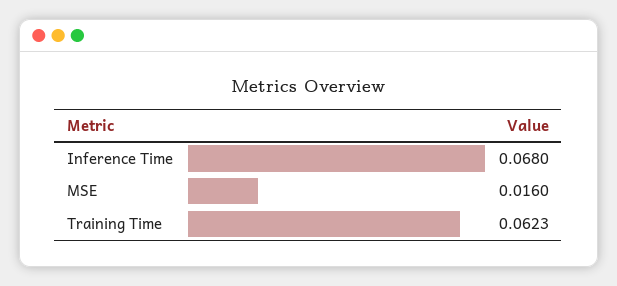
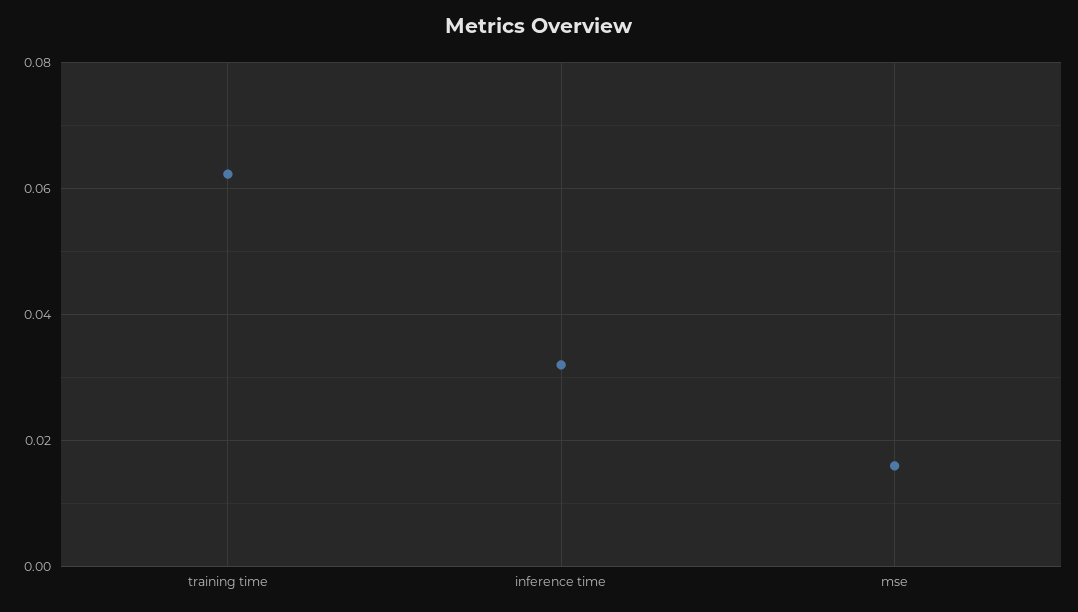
Inference Time: 0.068 -> 0.032

